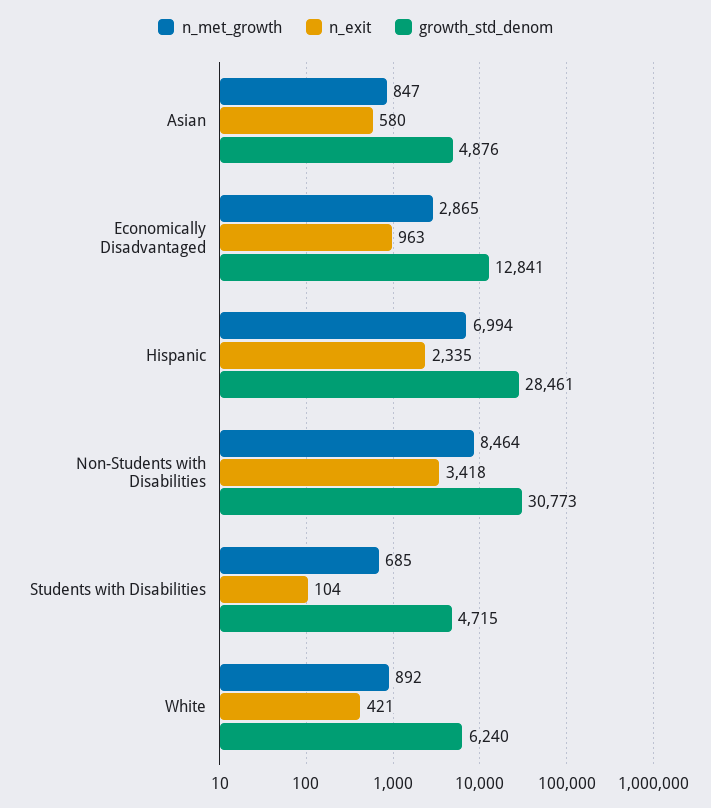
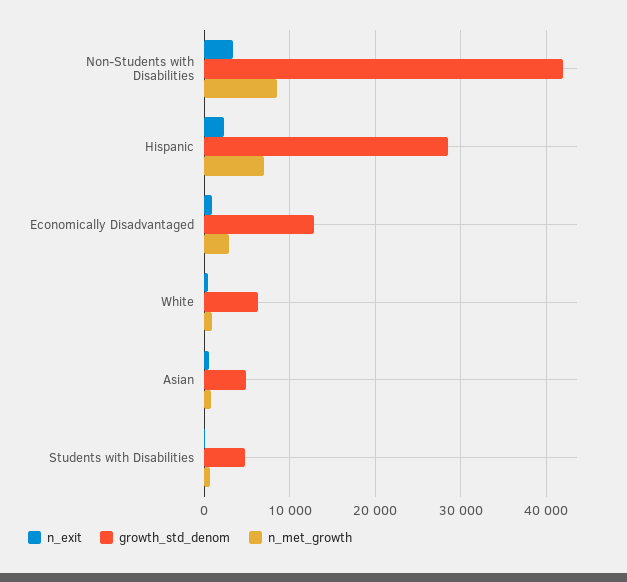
growth_std_denom, Non-Students with Disabilities: 30773 -> 42000

